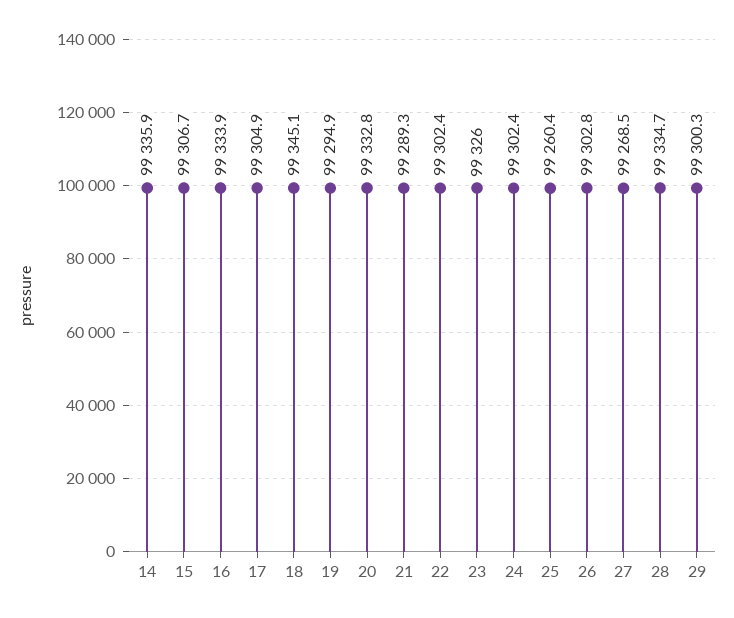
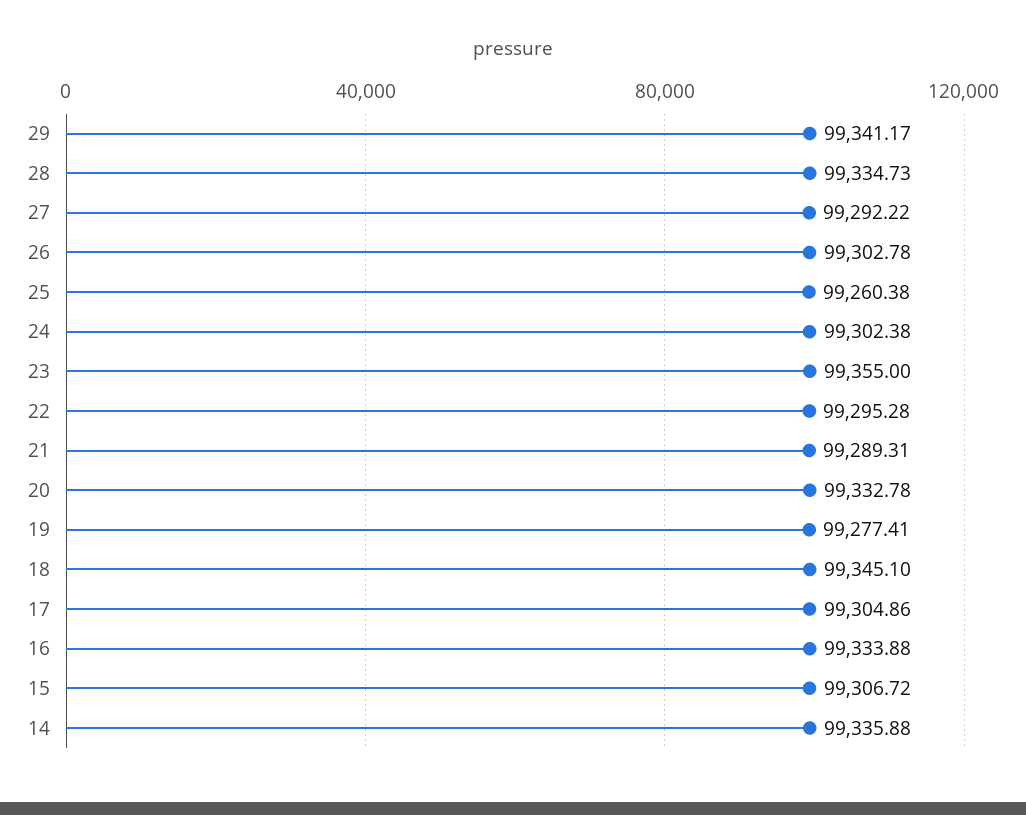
19: 99294.9 -> 99277.41
22: 99302.4 -> 99295.28
23: 99326 -> 99355
27: 99268.5 -> 99292.22
29: 99300.3 -> 99341.17

